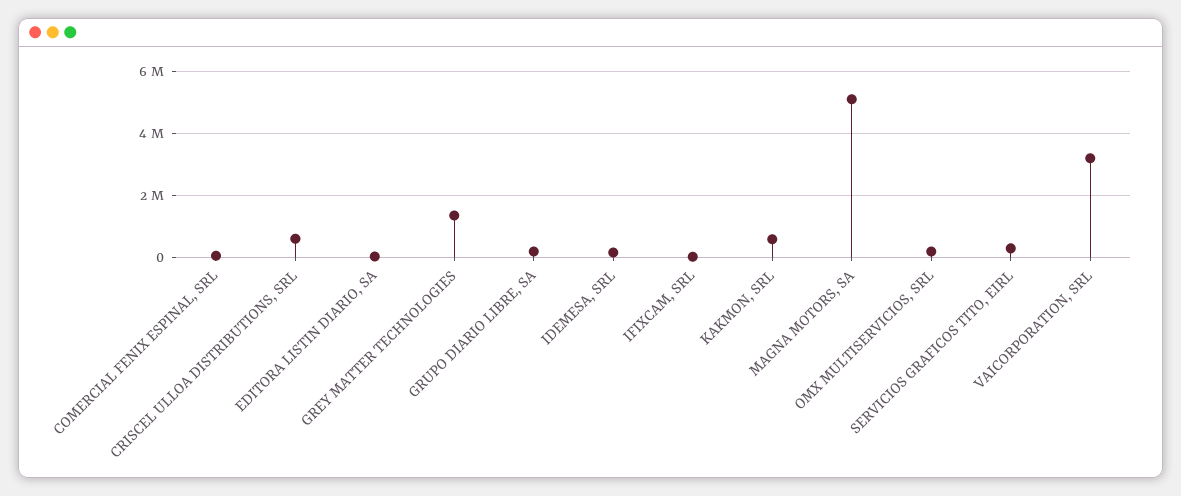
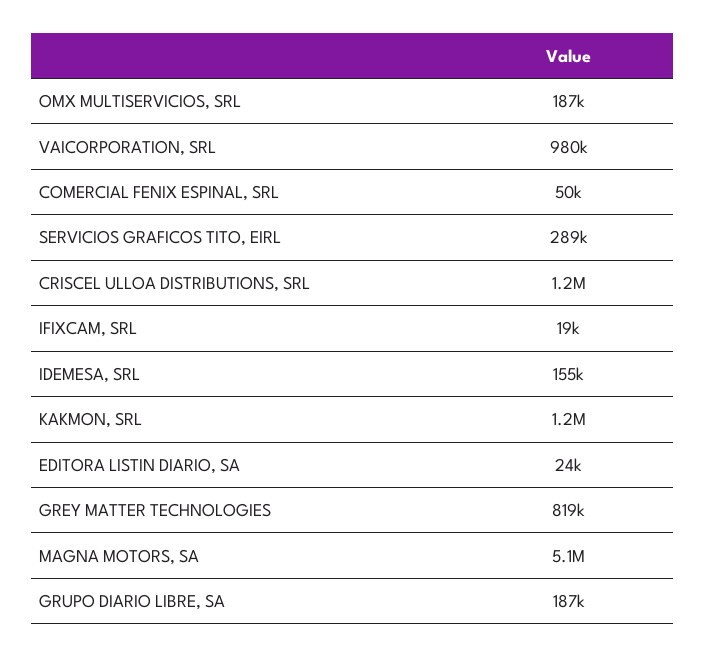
CRISCEL ULLOA DISTRIBUTIONS, SRL: 600000 -> 1200000
GREY MATTER TECHNOLOGIES: 1400000 -> 819000
KAKMON, SRL: 600000 -> 1200000
VAICORPORATION, SRL: 3200000 -> 980000

